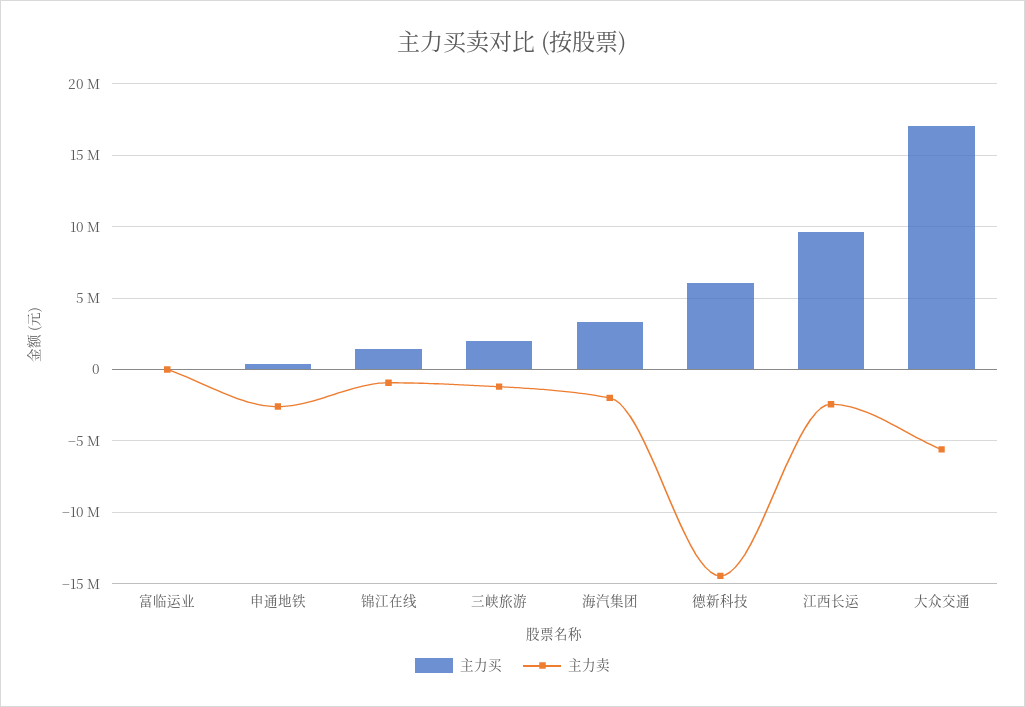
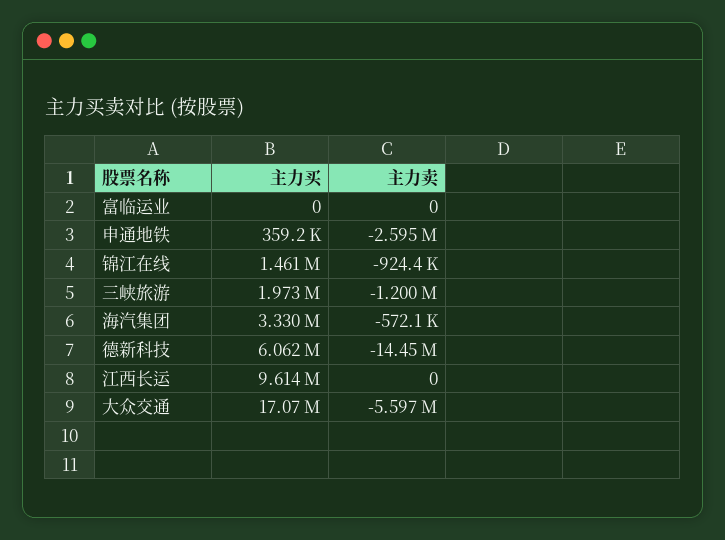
主力卖, 海汽集团: -2000000 -> -572100
主力卖, 江西长运: -2500000 -> 0

